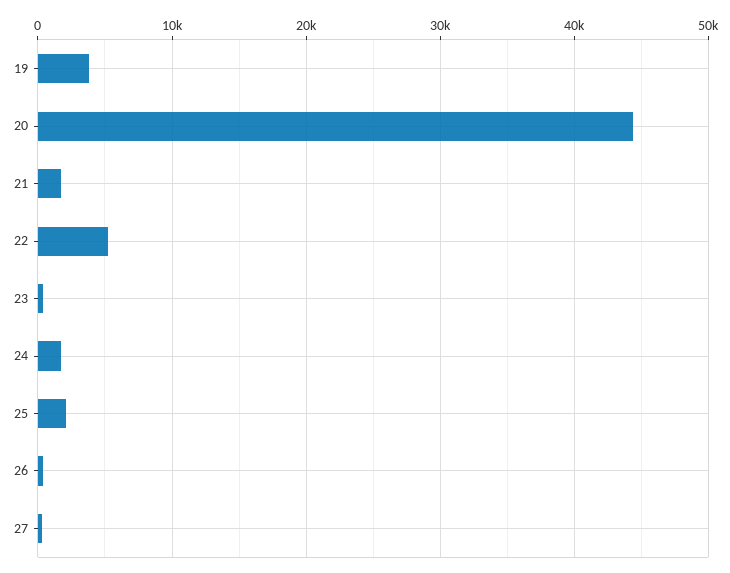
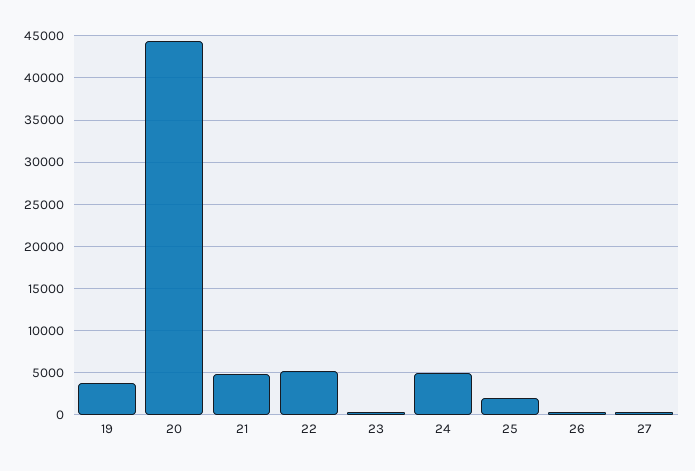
21: 2000 -> 5000
24: 2000 -> 5000

